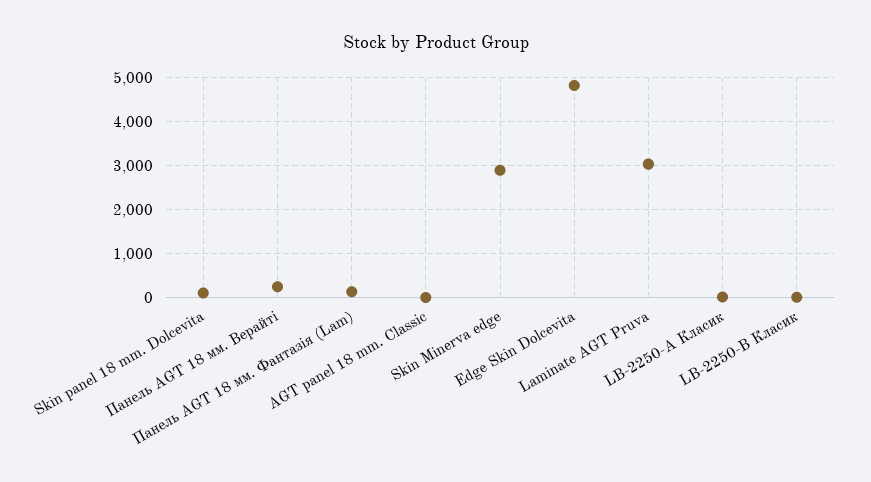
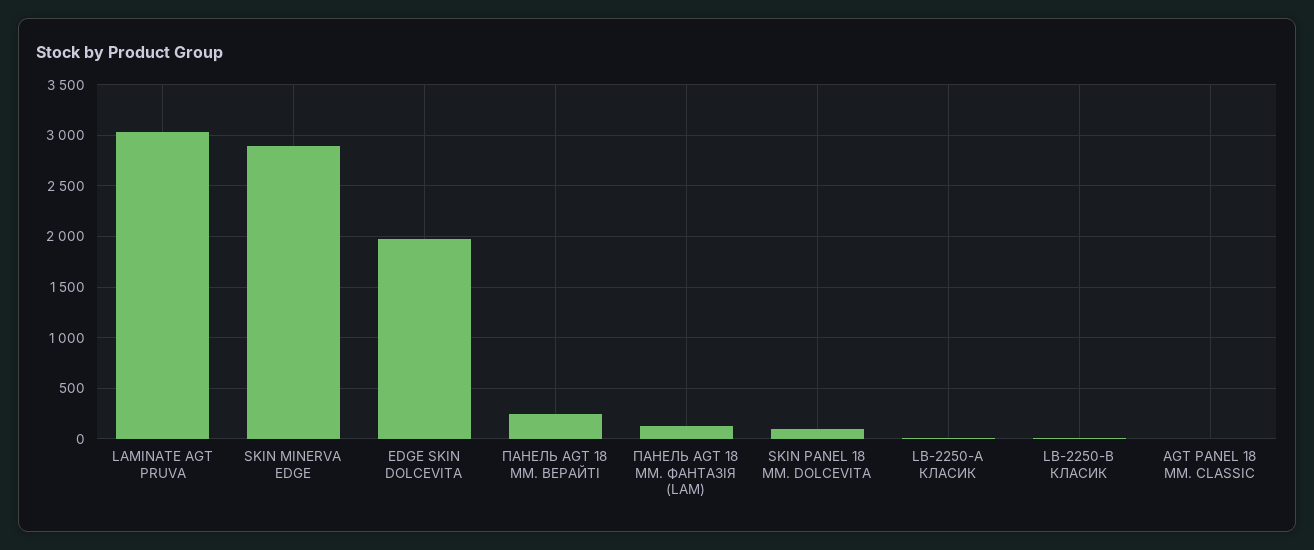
Edge Skin Dolcevita: 4800 -> 2000

